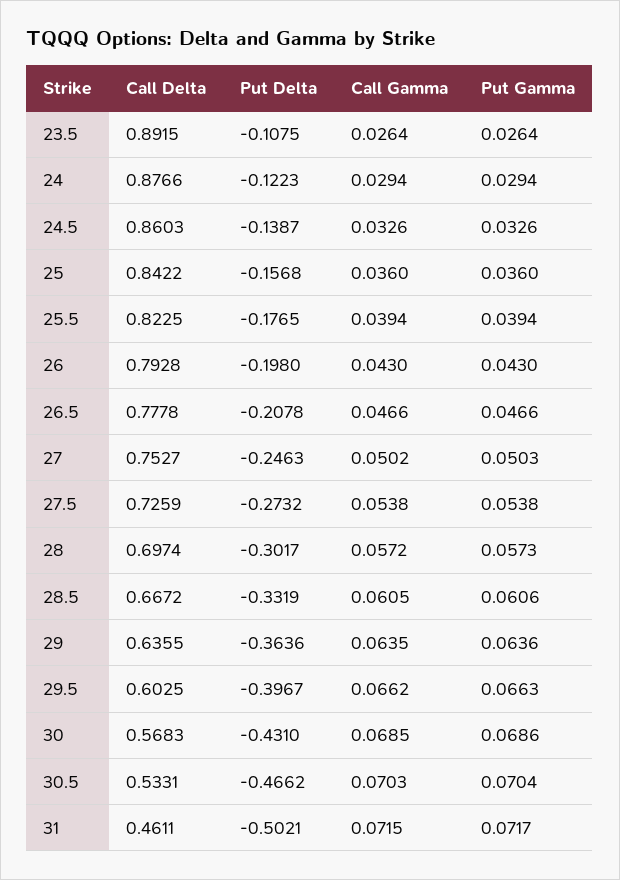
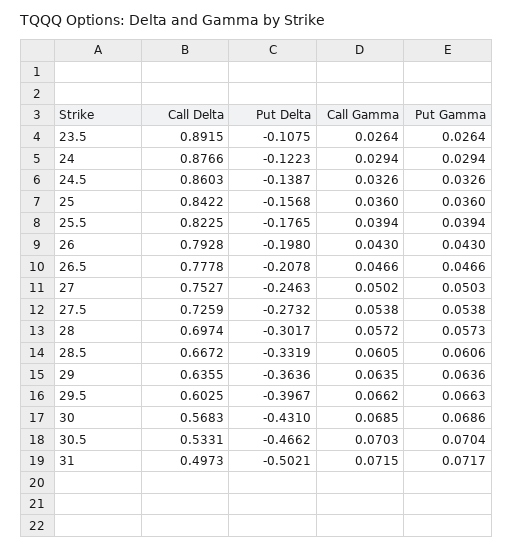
Call Delta, 31: 0.4611 -> 0.4973

